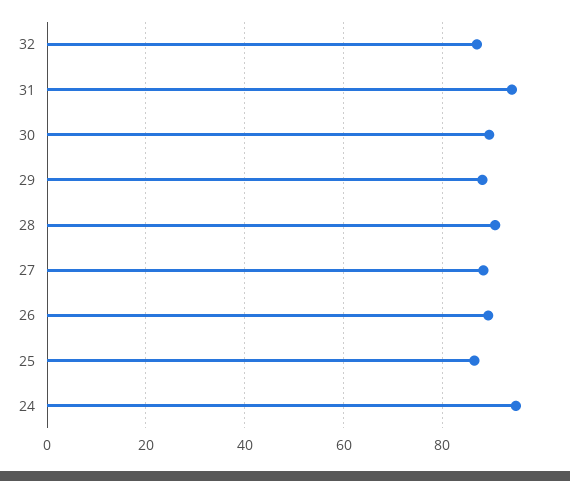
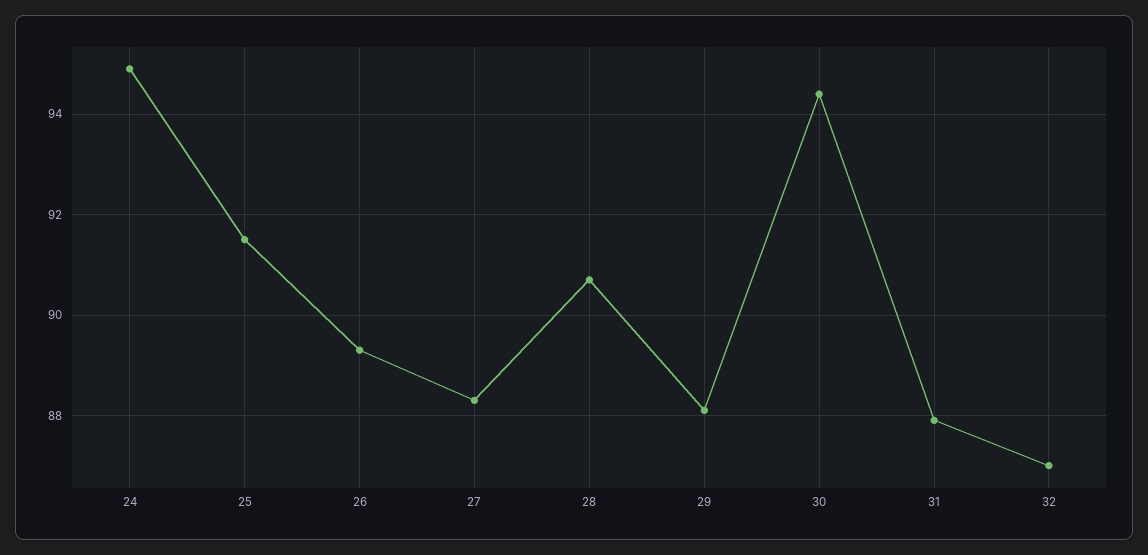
31: 94 -> 88
30: 90 -> 94.5
25: 86 -> 91.5

